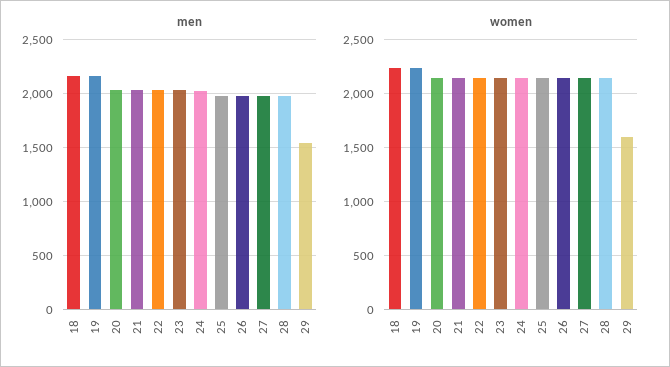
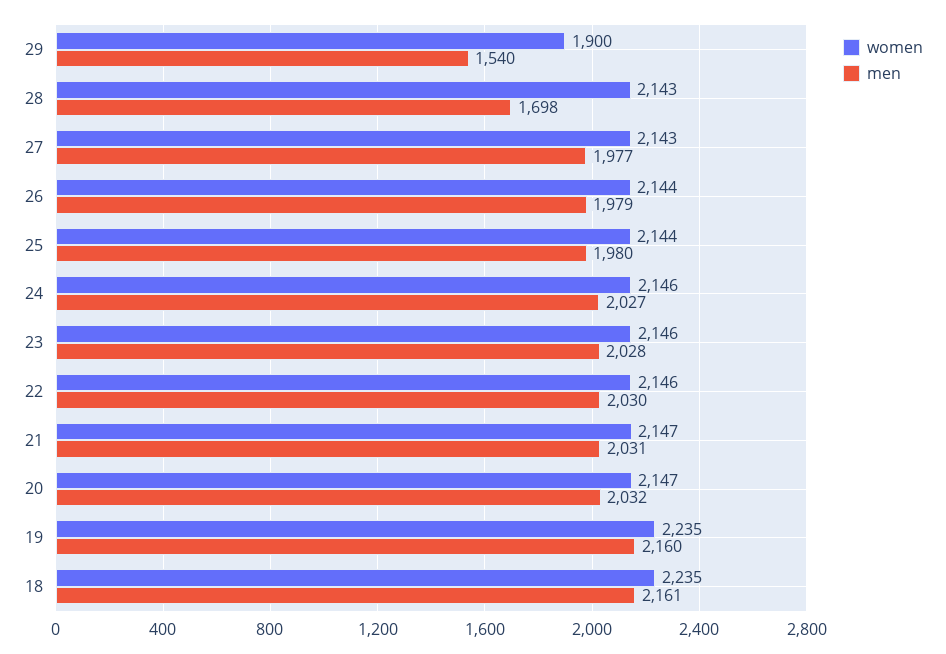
men, 28: 2000 -> 1698
women, 29: 1600 -> 1900

